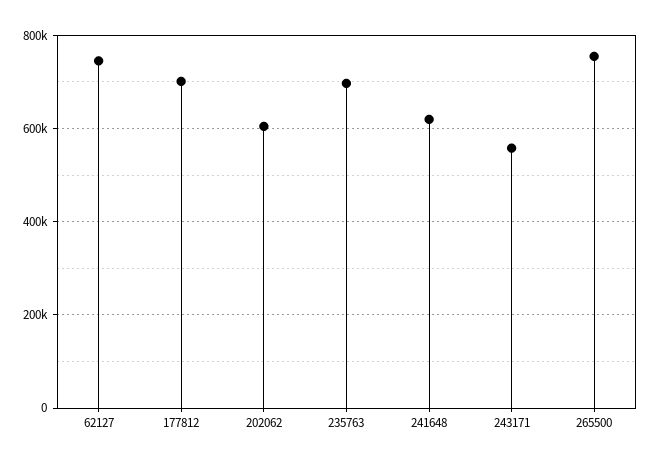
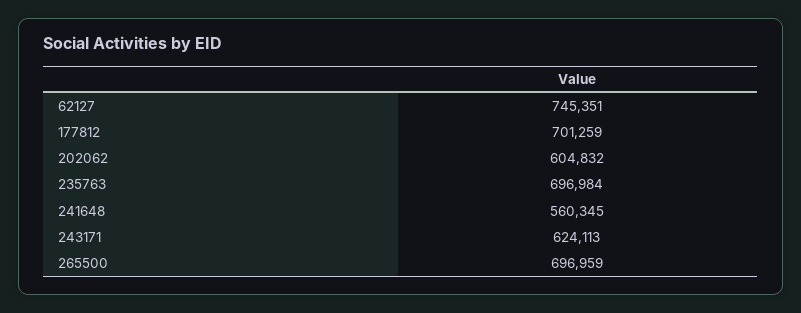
241648: 620000 -> 560345
243171: 560000 -> 624113
265500: 760000 -> 696959

